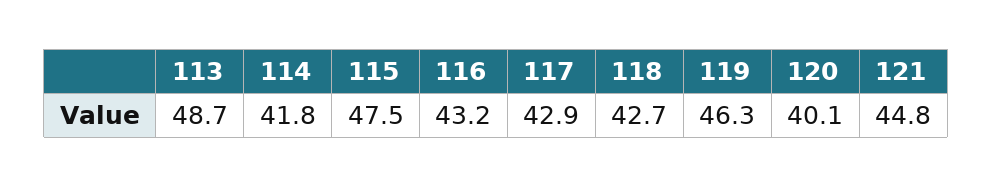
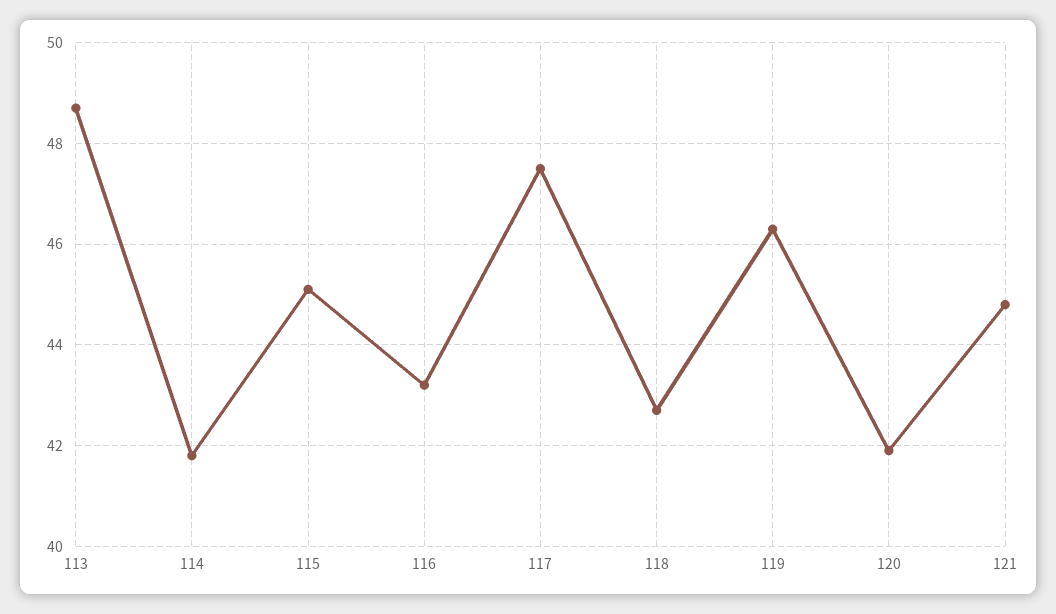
115: 47.5 -> 45
117: 42.9 -> 47.5
120: 40.1 -> 42

